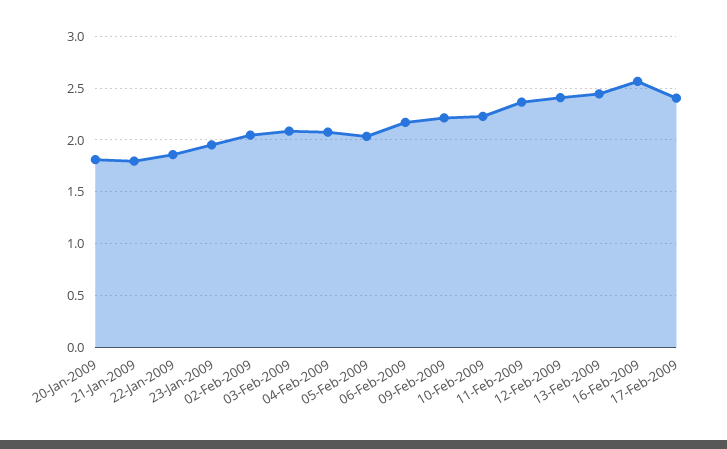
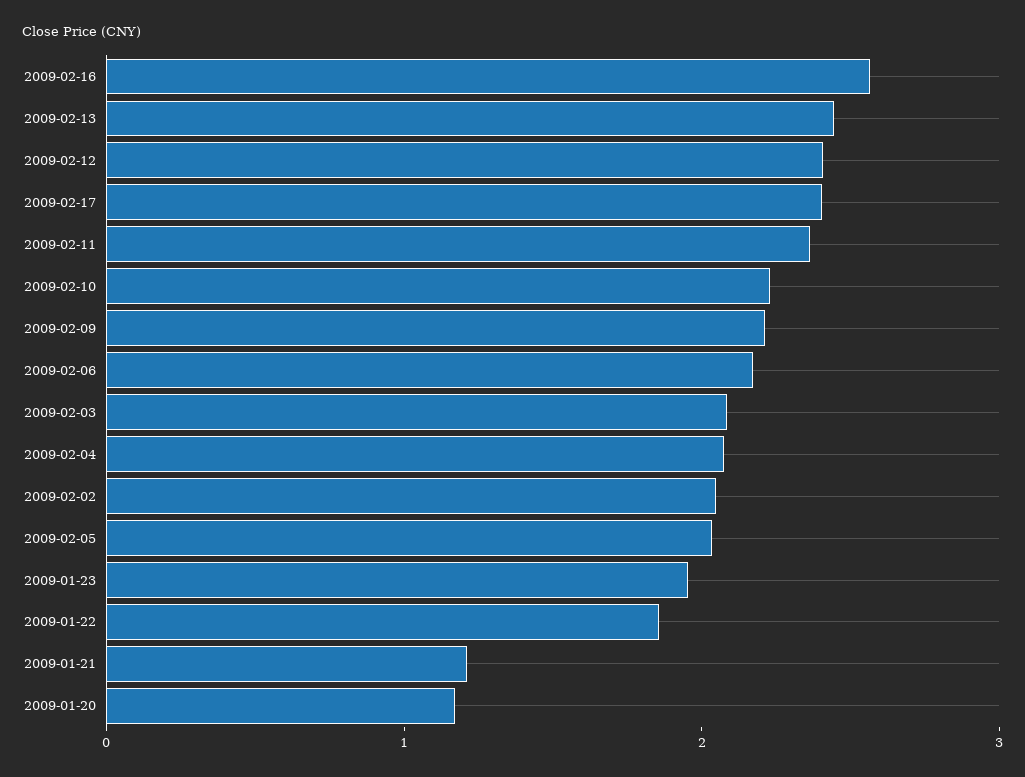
20-Jan-2009: 1.8 -> 1.2
21-Jan-2009: 1.8 -> 1.2

